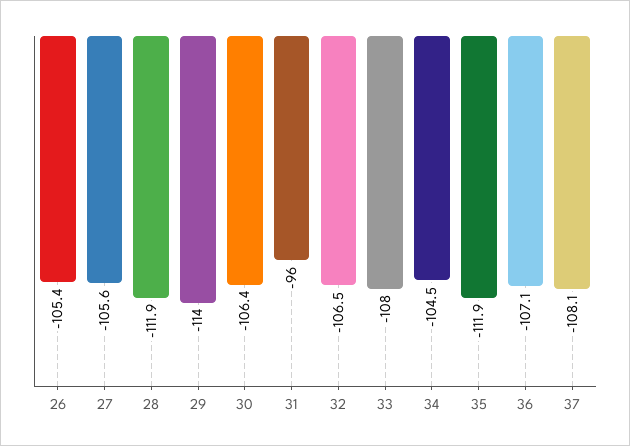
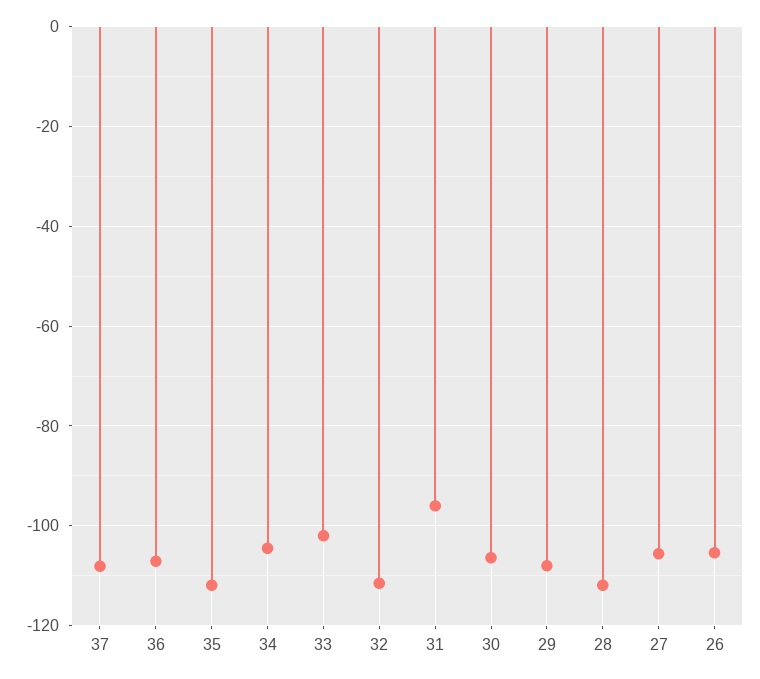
29: -114 -> -108
32: -106.5 -> -112
33: -108 -> -102

